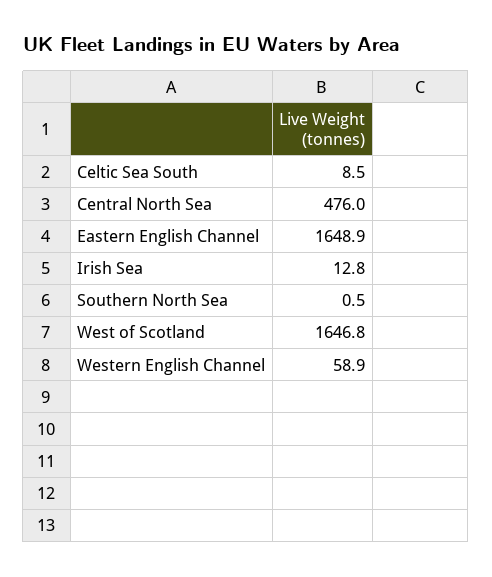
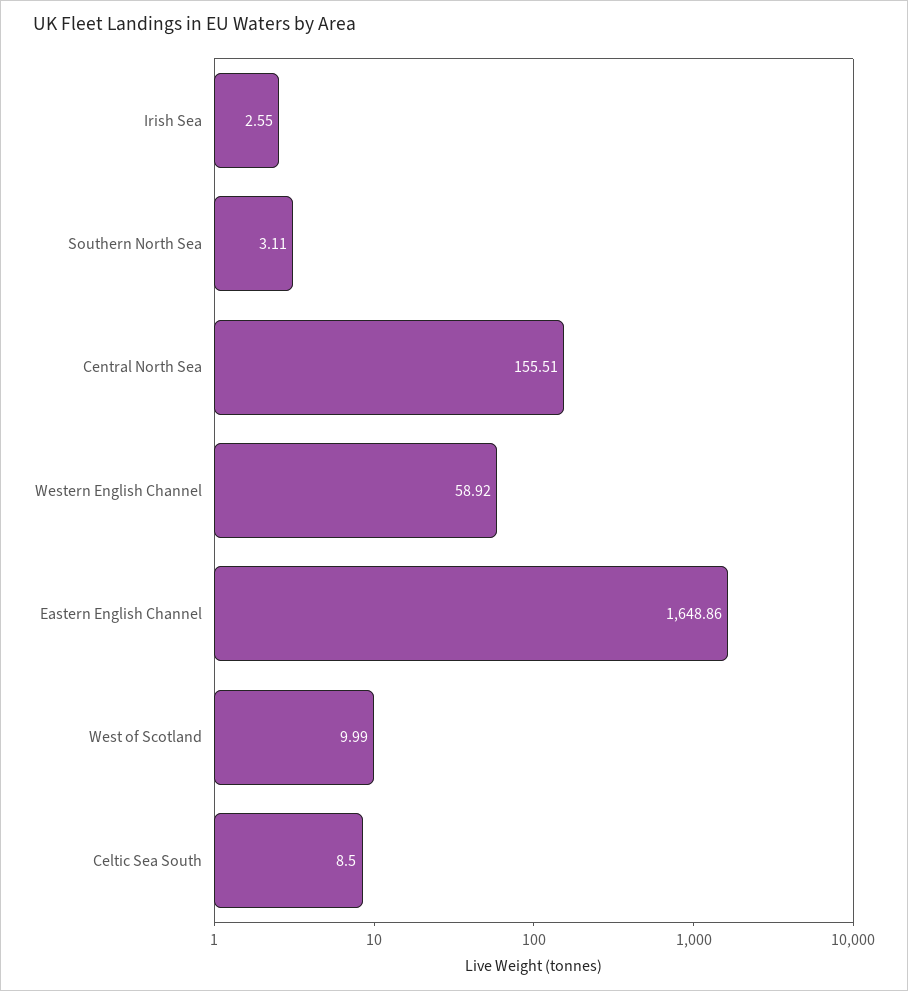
Central North Sea: 476 -> 155.51
Irish Sea: 12.8 -> 2.55
Southern North Sea: 0.5 -> 3.11
West of Scotland: 1646.8 -> 9.99

